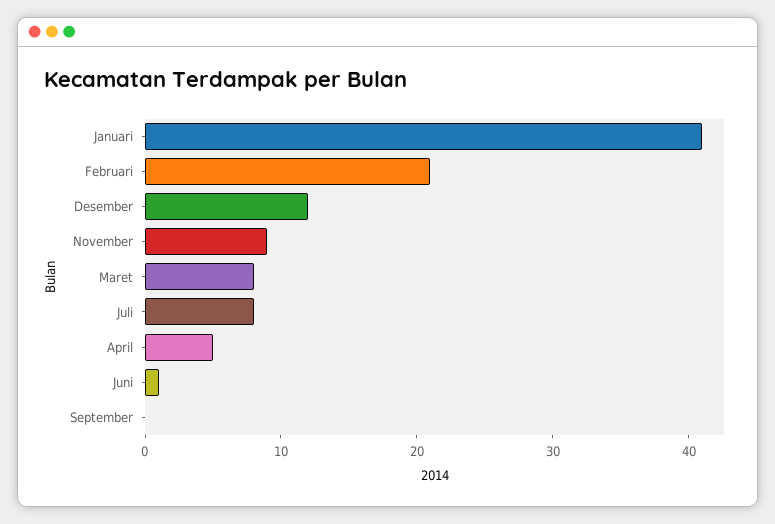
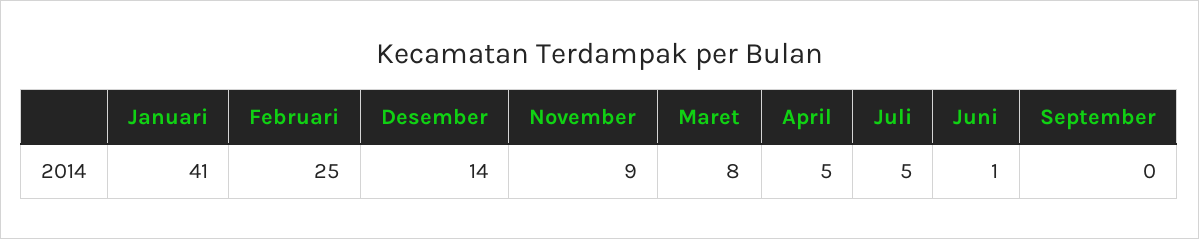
Februari: 21 -> 25
Desember: 12 -> 14
Juli: 8 -> 5

